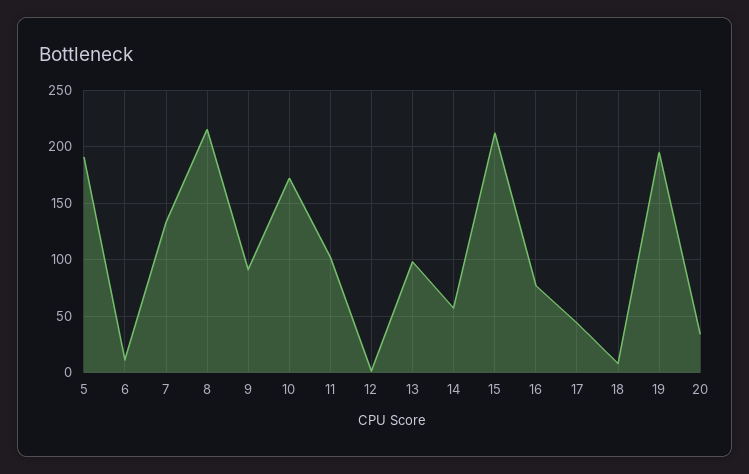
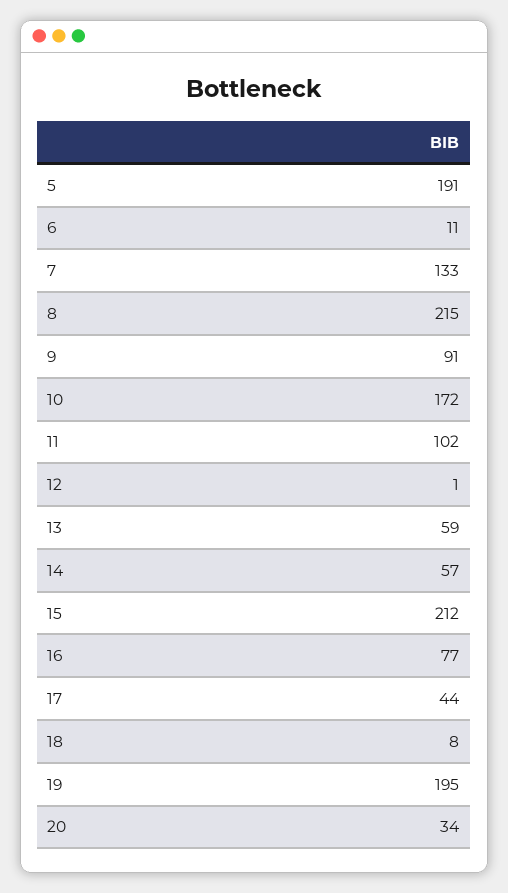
13: 100 -> 59

